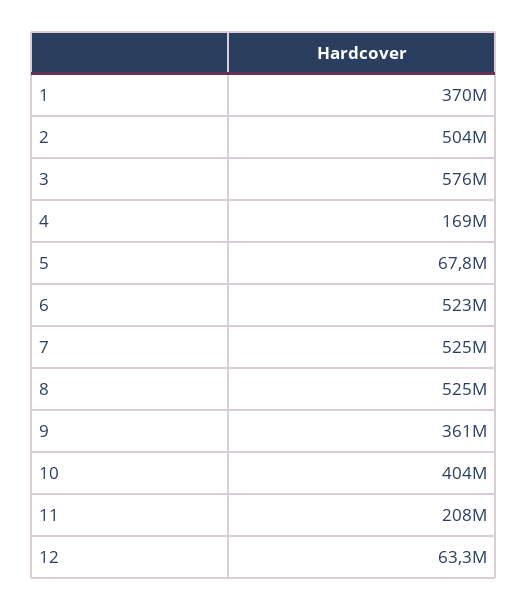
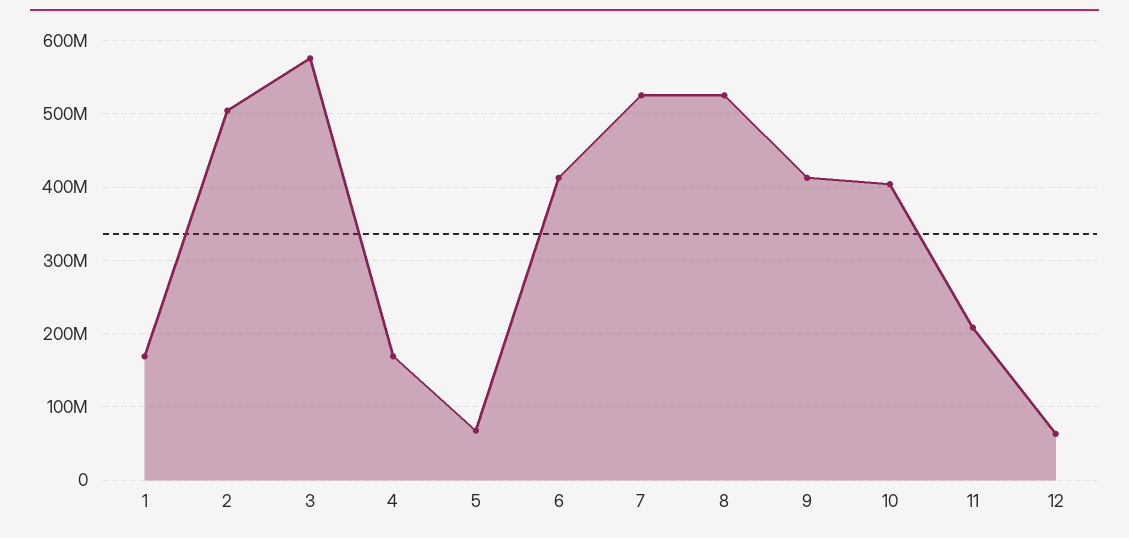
1: 370000000 -> 170000000
6: 523000000 -> 410000000
9: 361000000 -> 410000000

